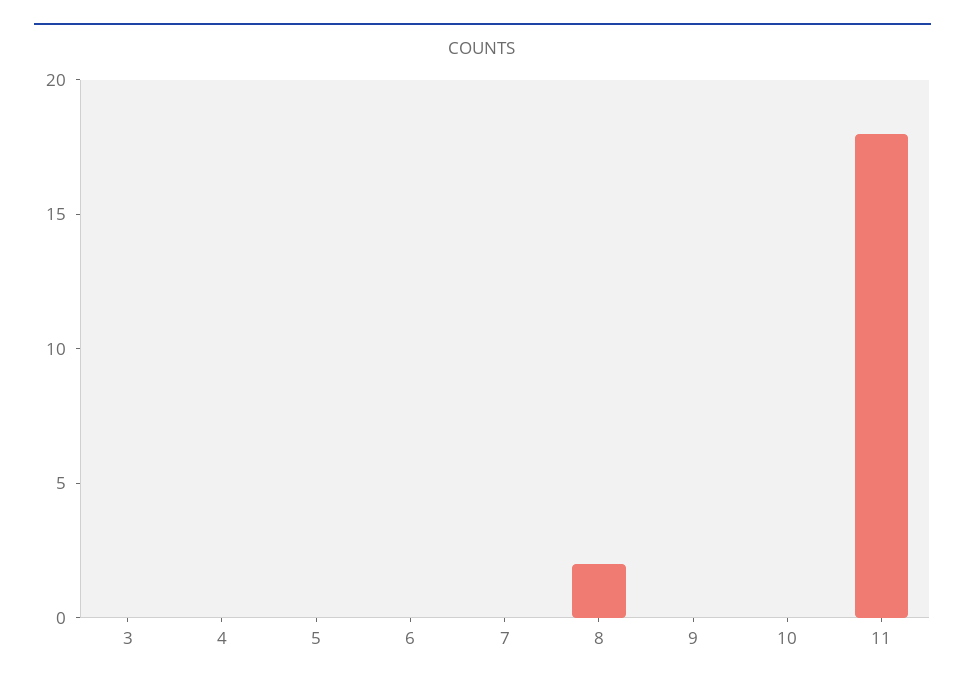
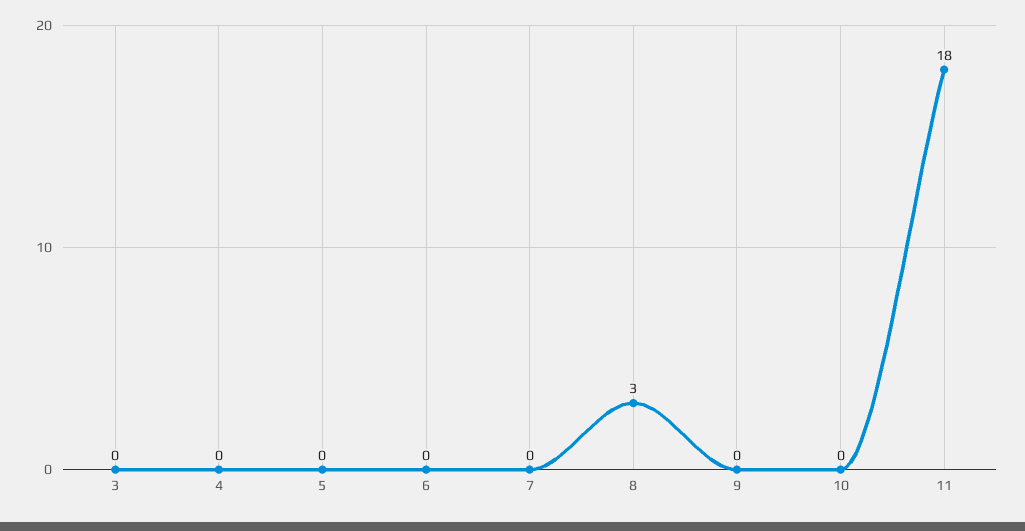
8: 2 -> 3

